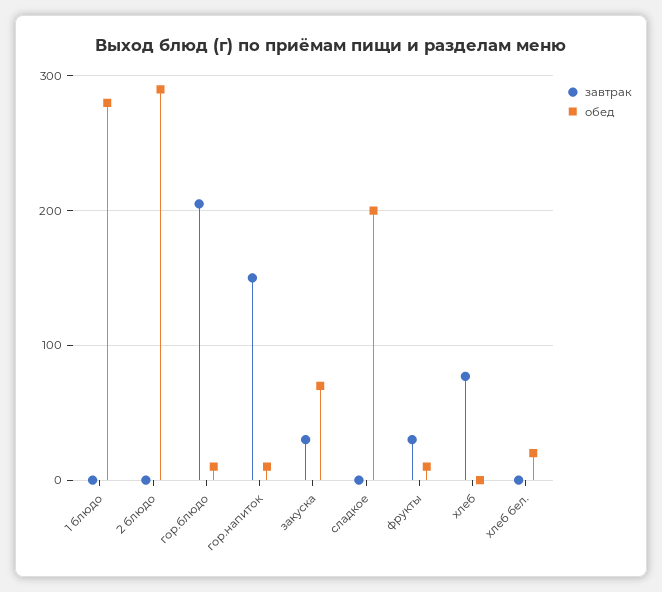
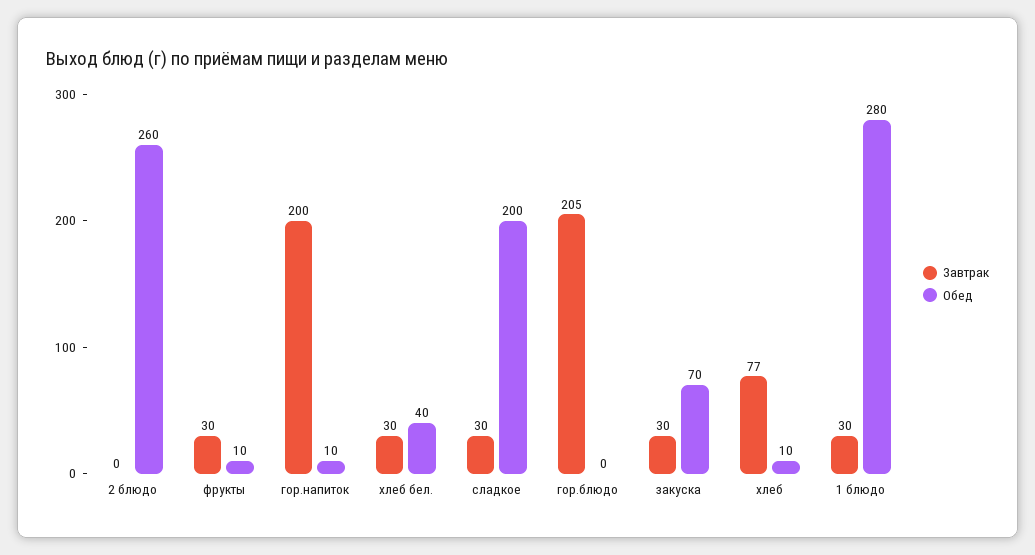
завтрак, 1 блюдо: 0 -> 30
обед, 2 блюдо: 290 -> 260
обед, гор.блюдо: 10 -> 0
завтрак, гор.напиток: 150 -> 200
завтрак, сладкое: 0 -> 30
обед, хлеб: 0 -> 10
завтрак, хлеб бел.: 0 -> 30
обед, хлеб бел.: 20 -> 40

